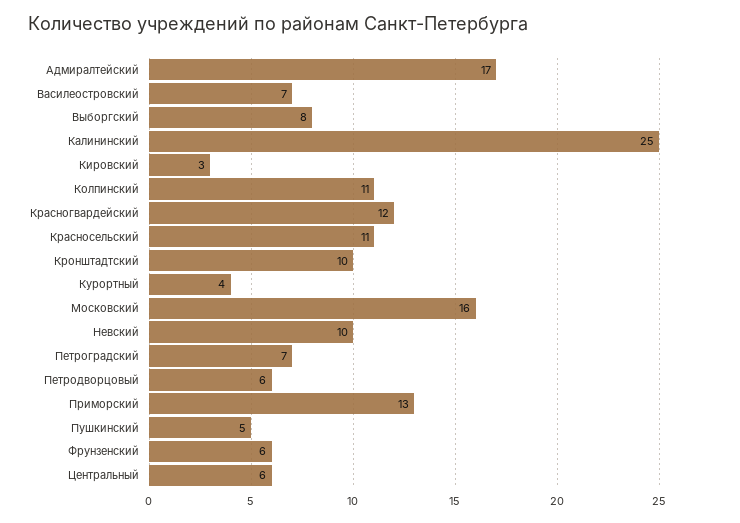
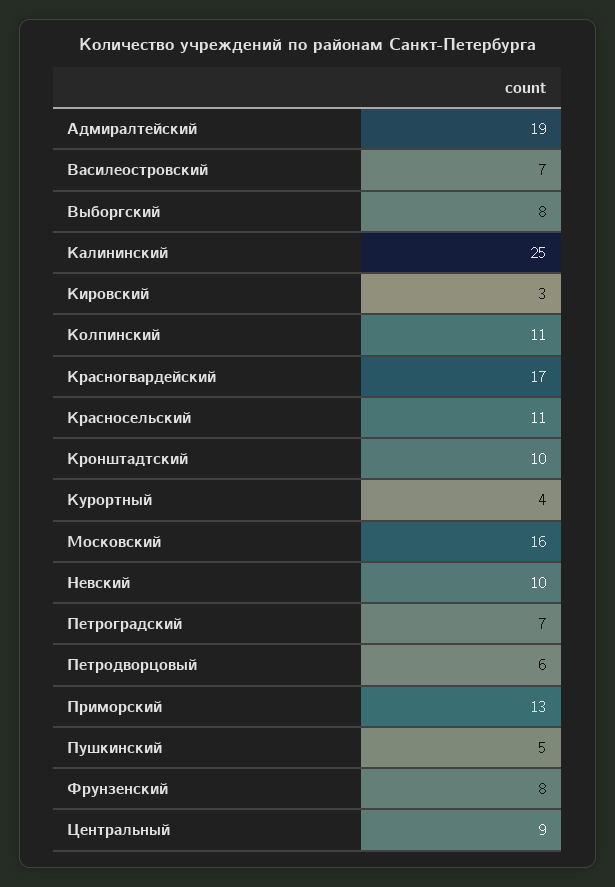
Адмиралтейский: 17 -> 19
Красногвардейский: 12 -> 17
Фрунзенский: 6 -> 8
Центральный: 6 -> 9

